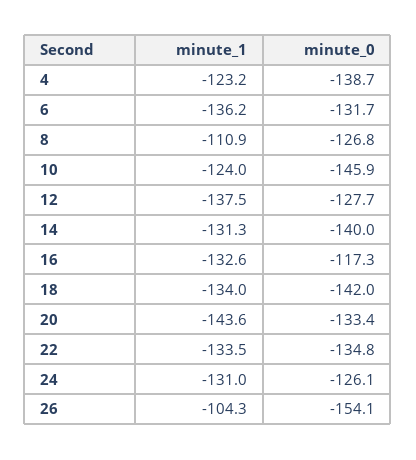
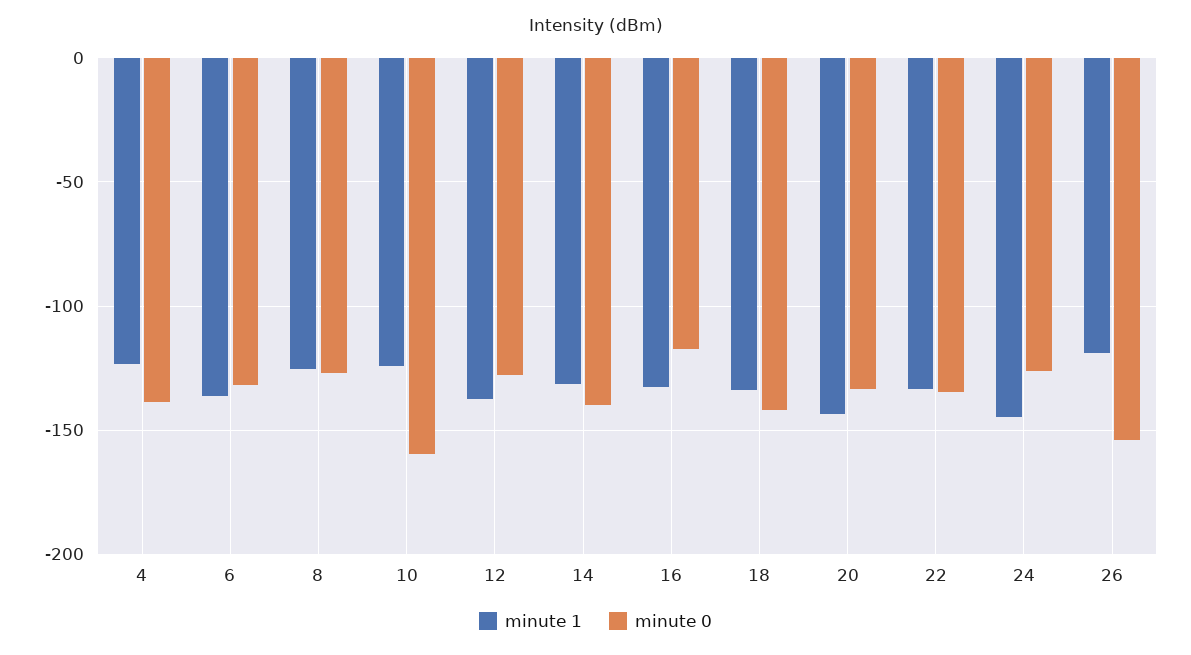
minute_1, 8: -110.9 -> -125
minute_0, 10: -145.9 -> -160
minute_1, 24: -131 -> -145
minute_1, 26: -104.3 -> -120

